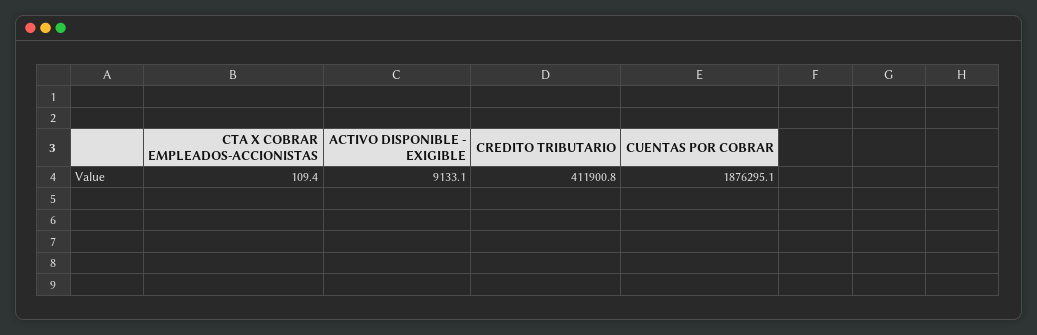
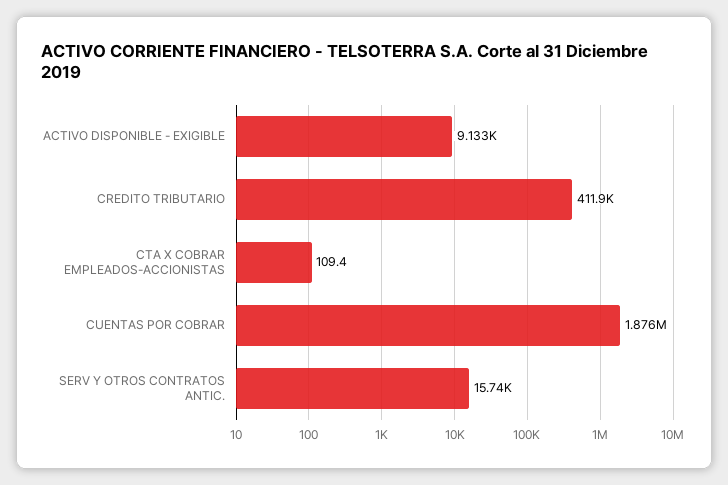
SERV Y OTROS CONTRATOS ANTIC.: none -> 15740

